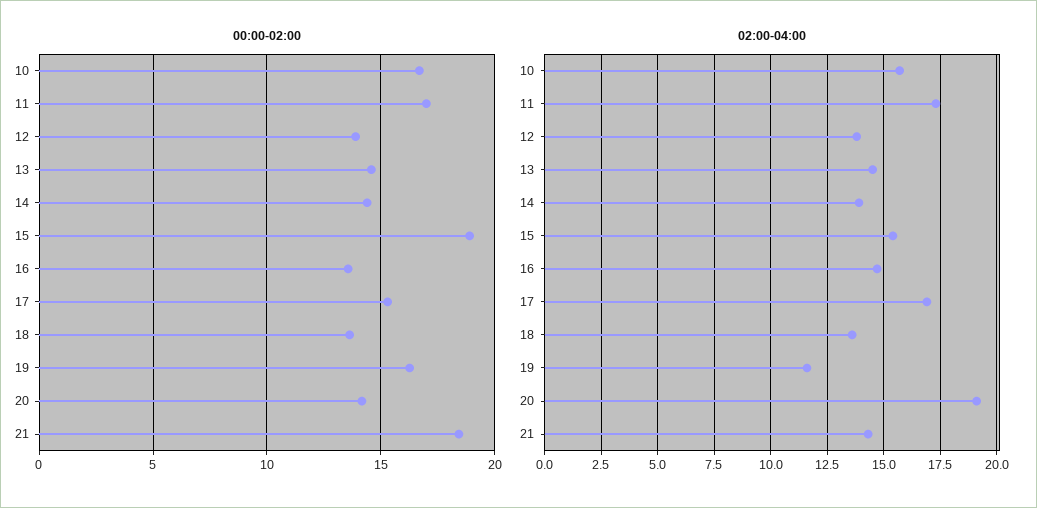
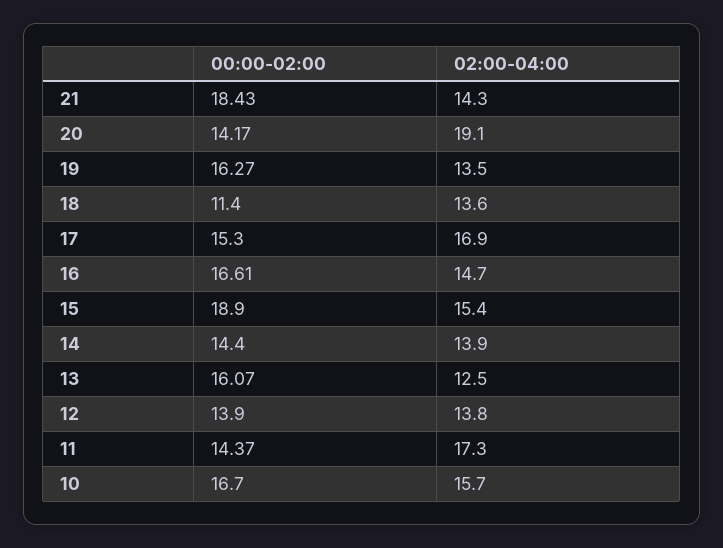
00:00-02:00, 11: 17 -> 14.37
00:00-02:00, 13: 14.5 -> 16.07
00:00-02:00, 16: 13.5 -> 16.61
00:00-02:00, 18: 13.5 -> 11.4
02:00-04:00, 13: 14.5 -> 12.5
02:00-04:00, 19: 11.5 -> 13.5

